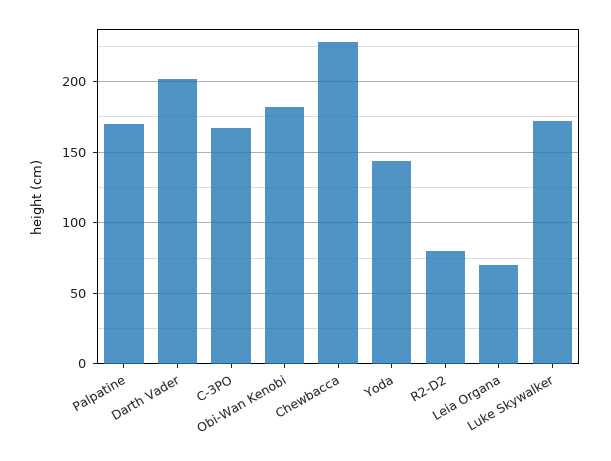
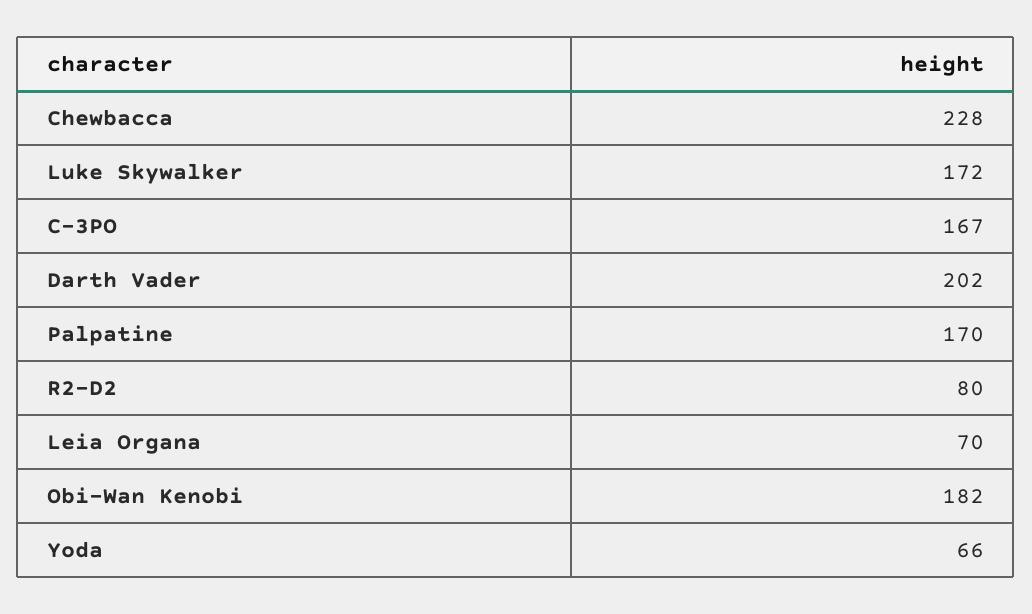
Yoda: 145 -> 66

